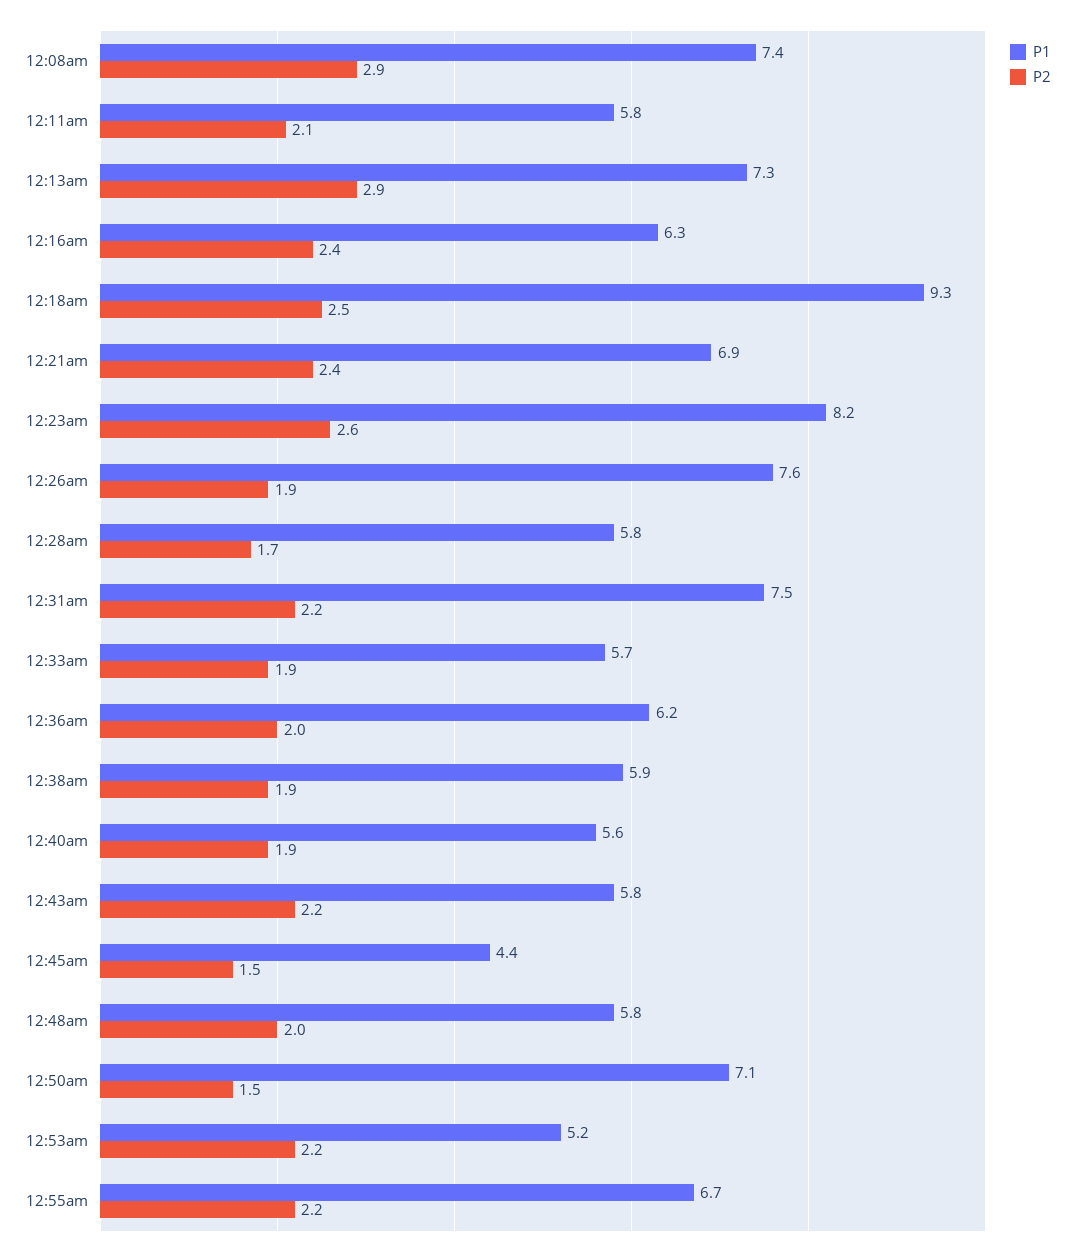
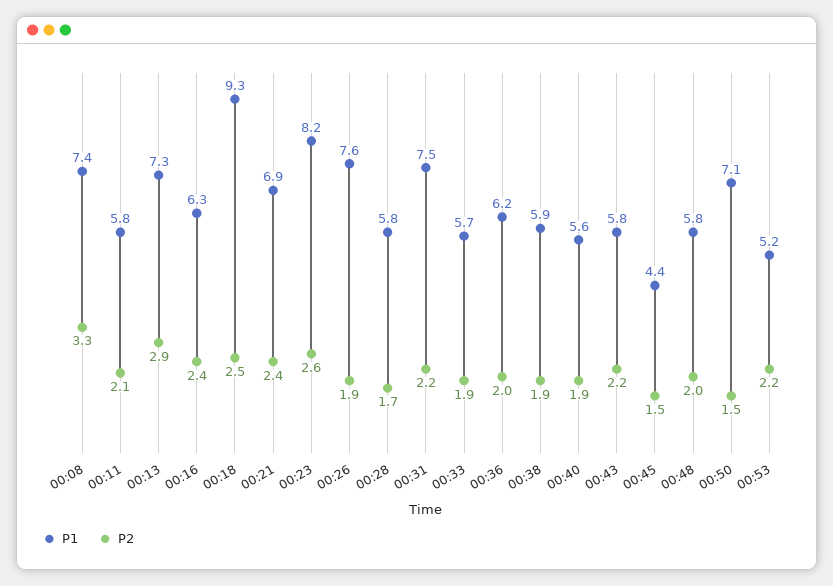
P2, 12:08am: 2.9 -> 3.3
P1, 12:55am: 6.7 -> none
P2, 12:55am: 2.2 -> none

